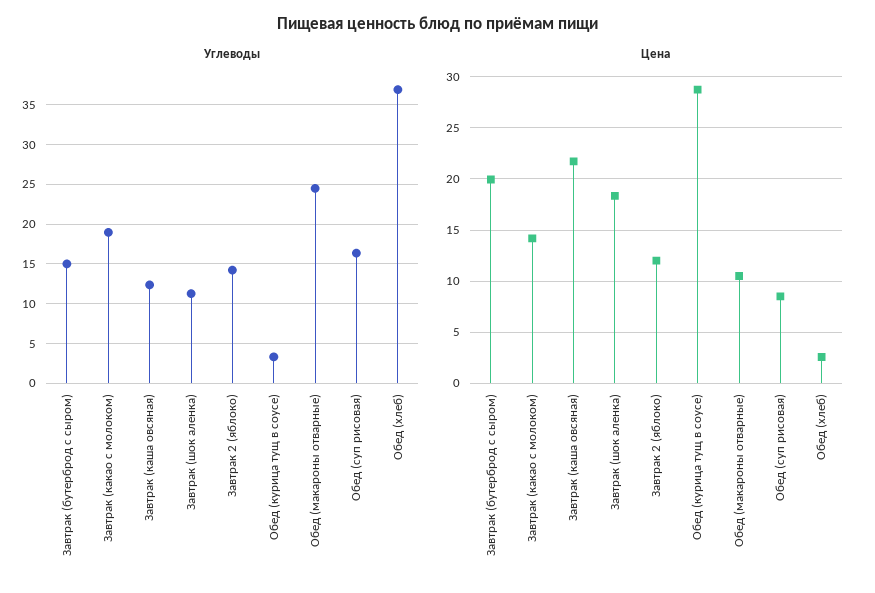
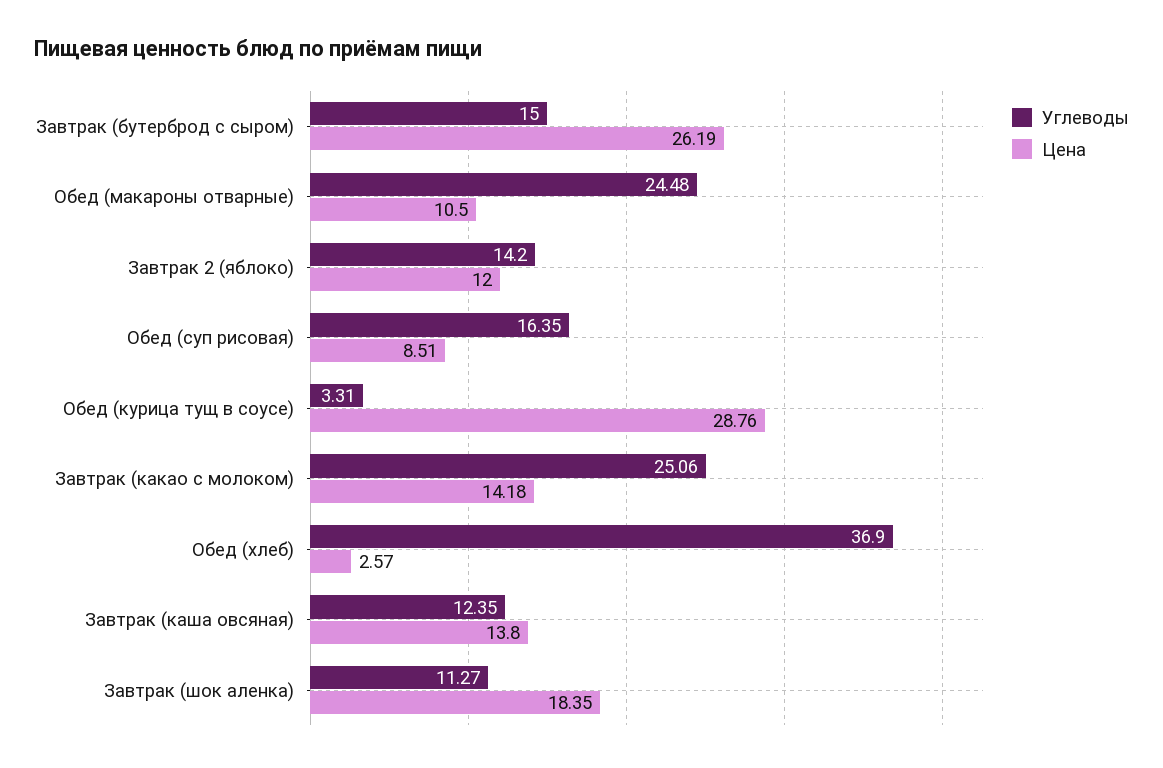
Углеводы, Завтрак (какао с молоком): 19 -> 25.06
Цена, Завтрак (бутерброд с сыром): 20 -> 26.19
Цена, Завтрак (каша овсяная): 22 -> 13.8

